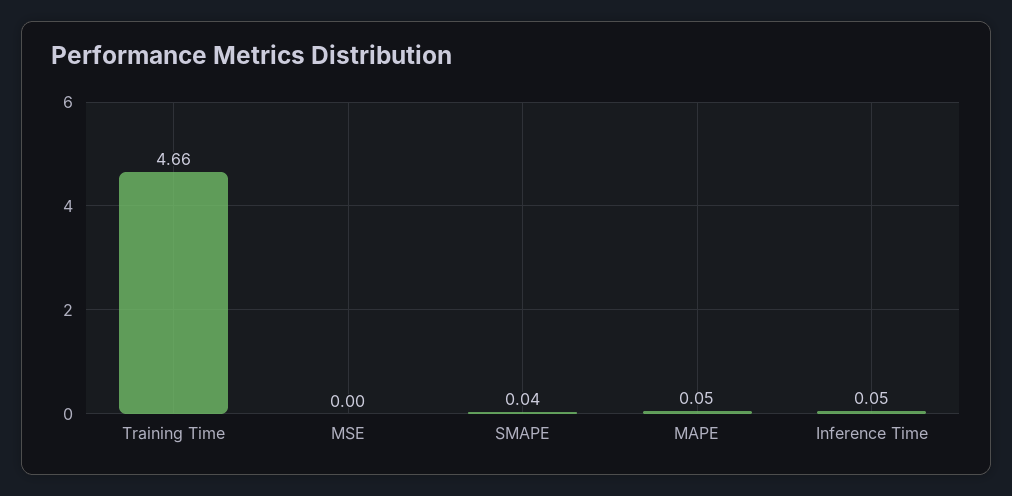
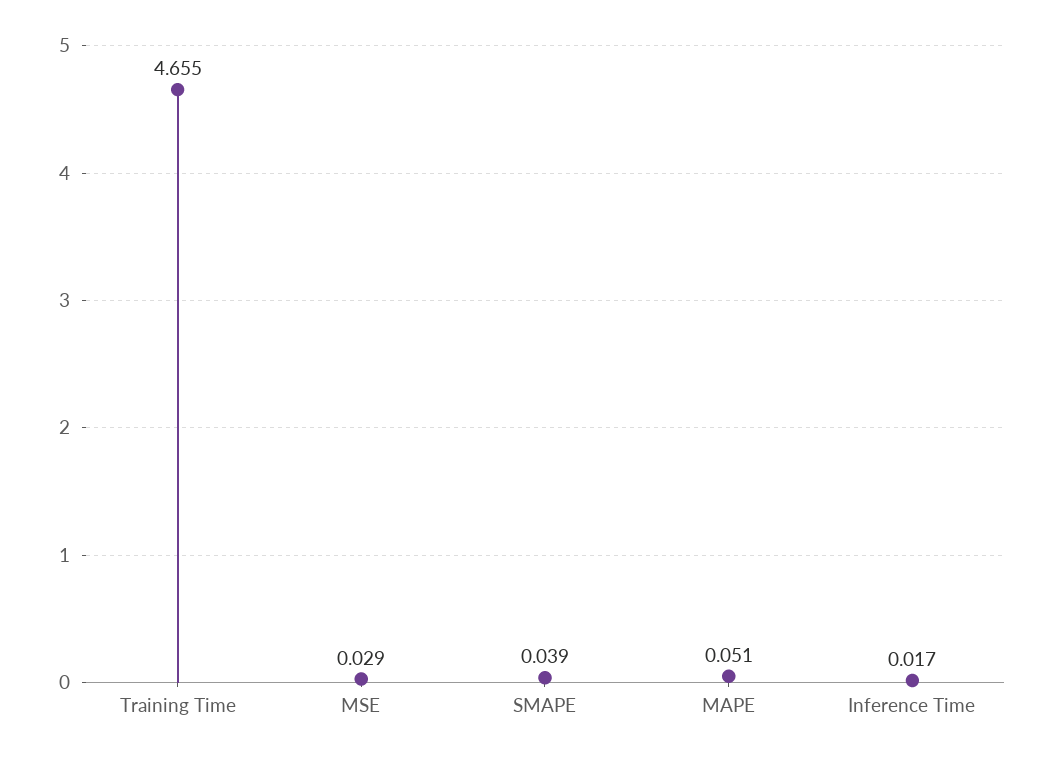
MSE: 0 -> 0.029
Inference Time: 0.05 -> 0.017

